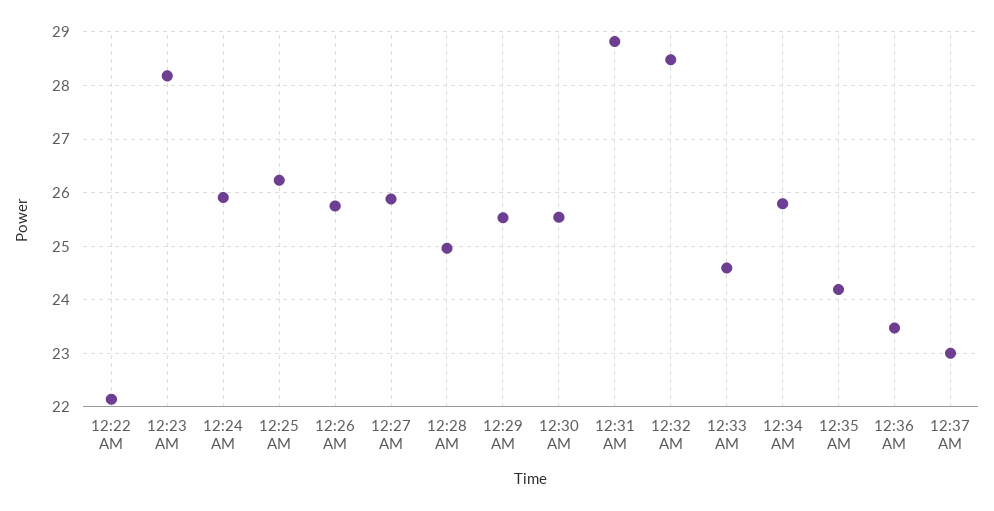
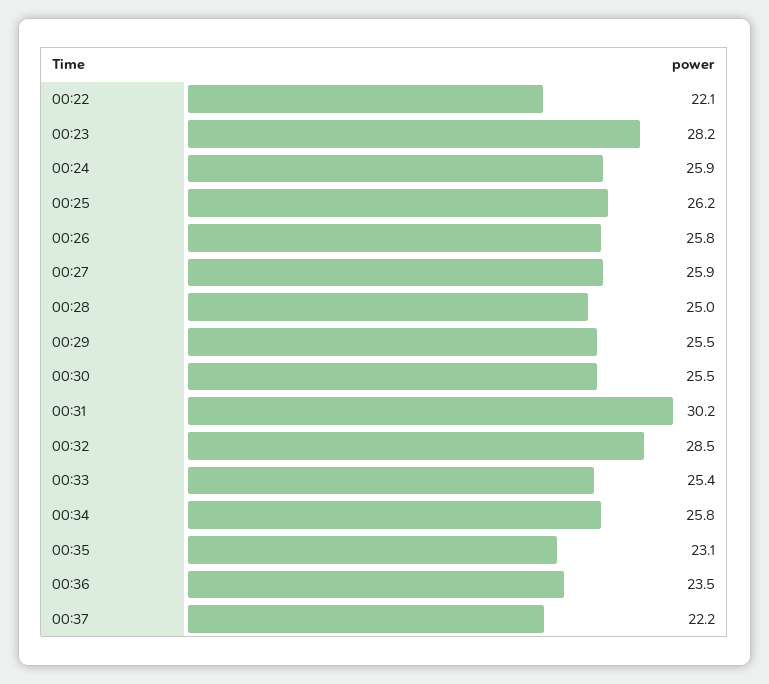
12:31 AM: 28.8 -> 30.2
12:33 AM: 24.6 -> 25.4
12:35 AM: 24.2 -> 23.1
12:37 AM: 23 -> 22.2

